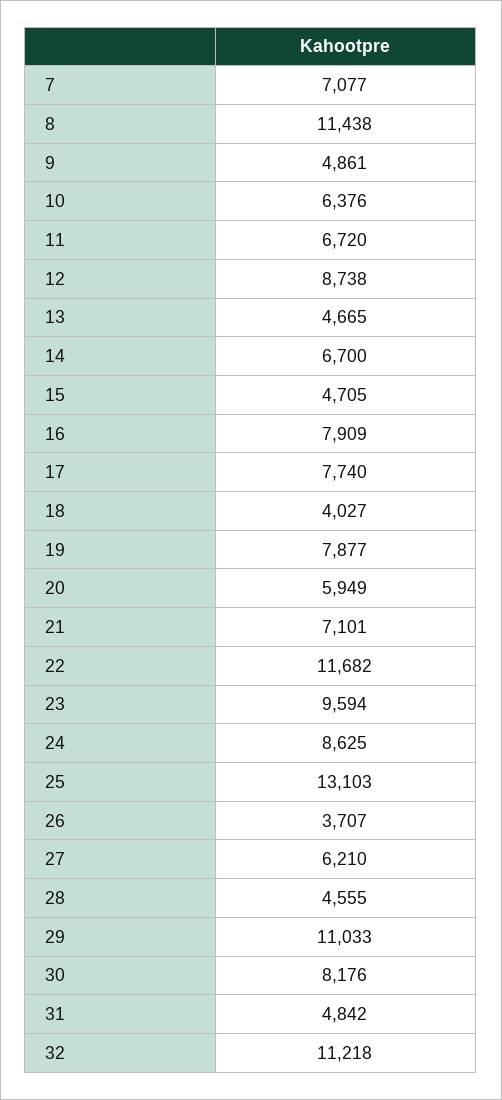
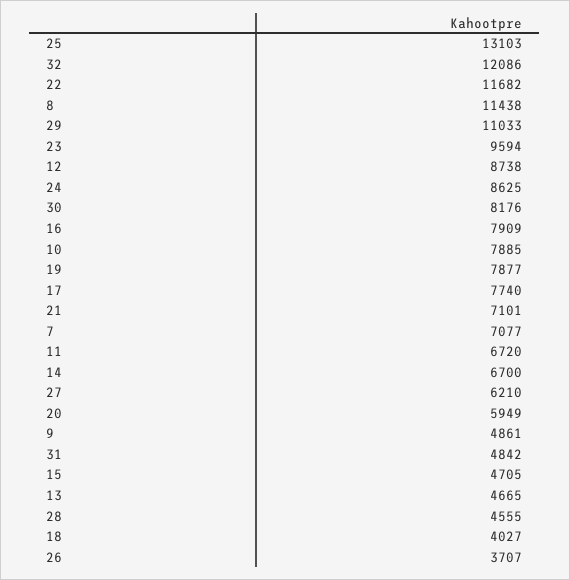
10: 6376 -> 7885
32: 11218 -> 12086

